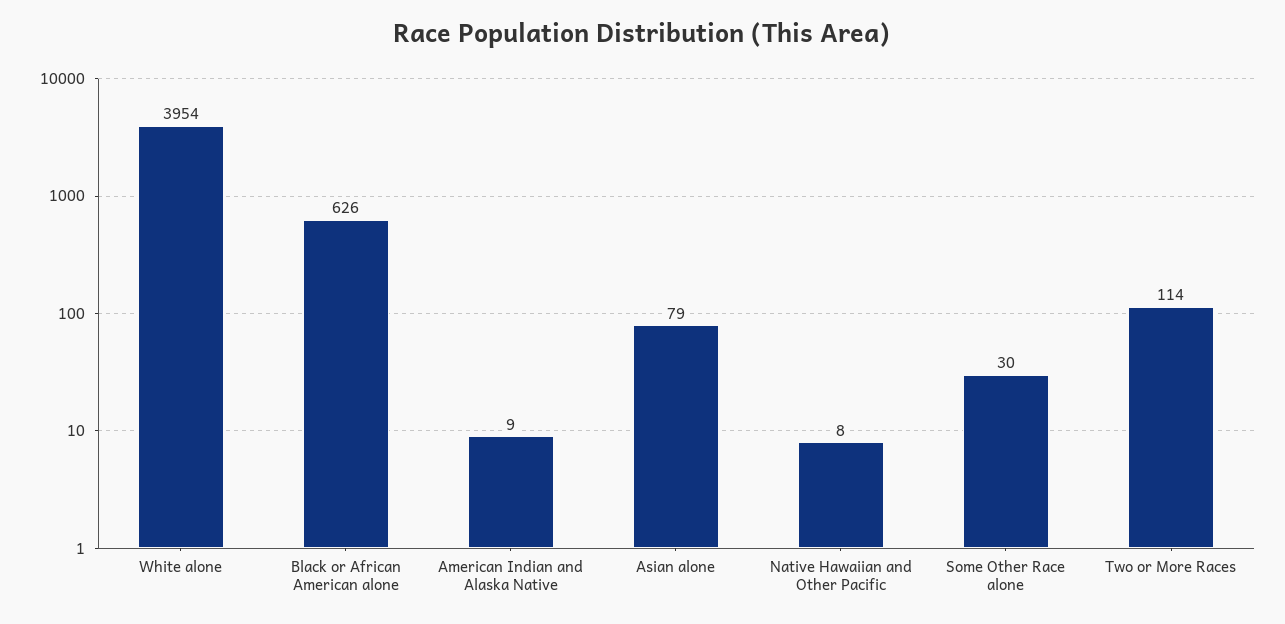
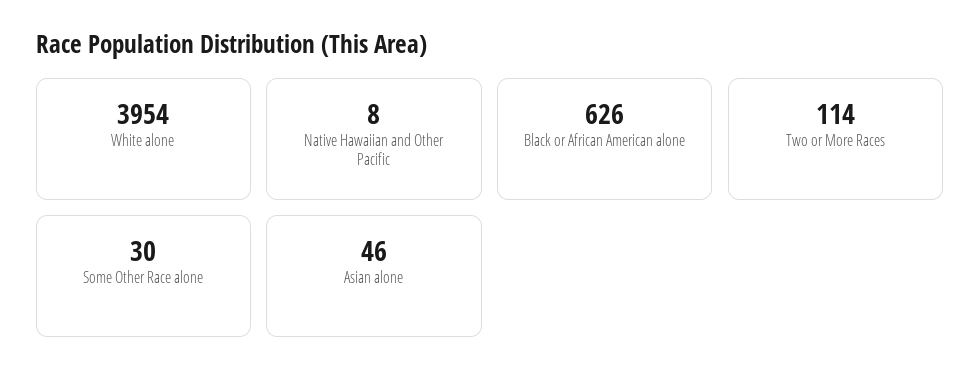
American Indian and Alaska Native: 9 -> none
Asian alone: 79 -> 46

